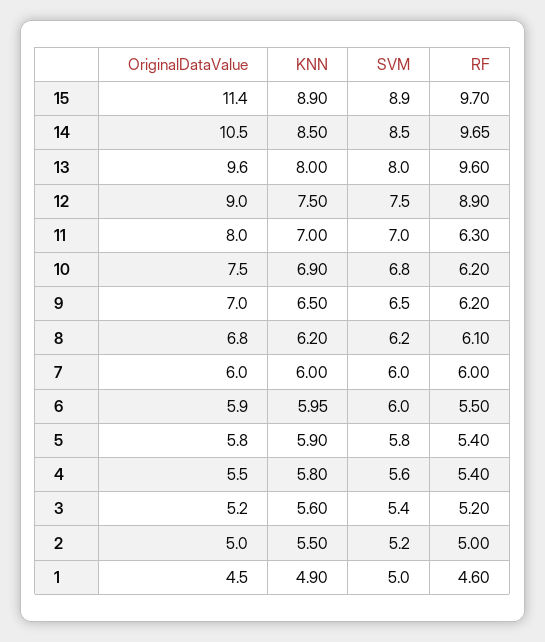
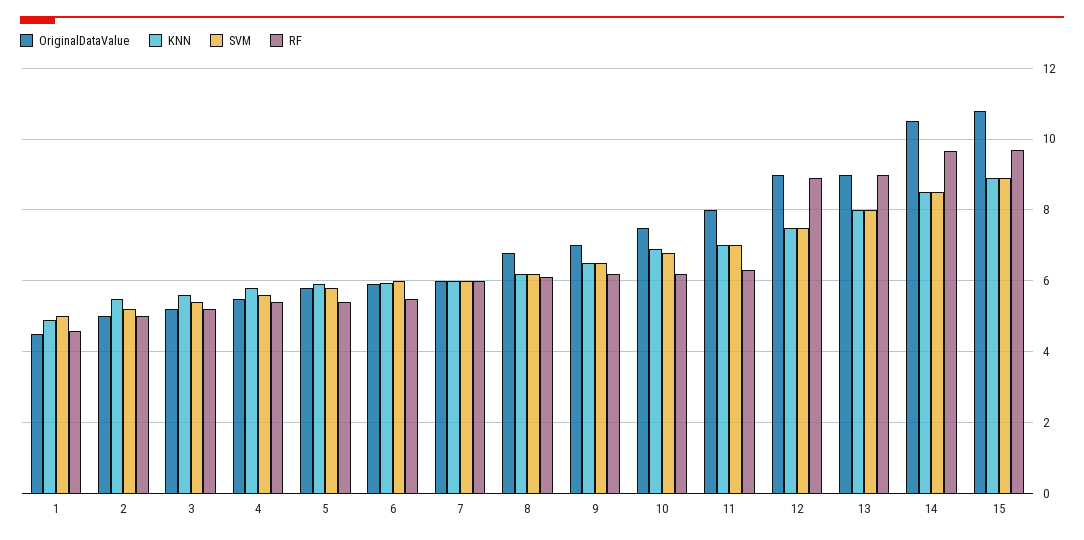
OriginalDataValue, 15: 11.4 -> 10.8
OriginalDataValue, 13: 9.6 -> 9
RF, 13: 9.6 -> 9

